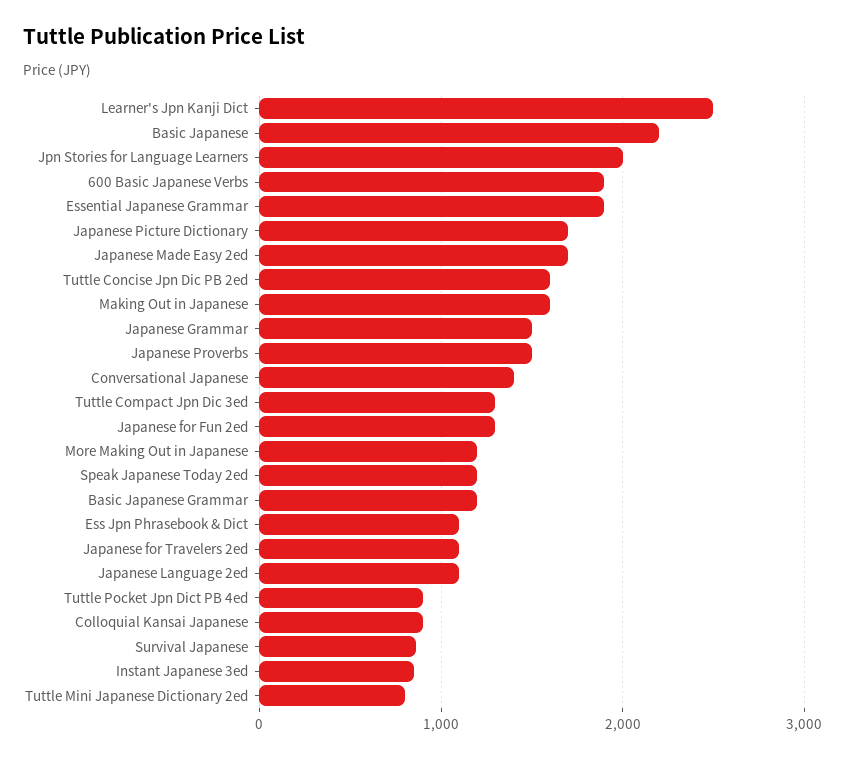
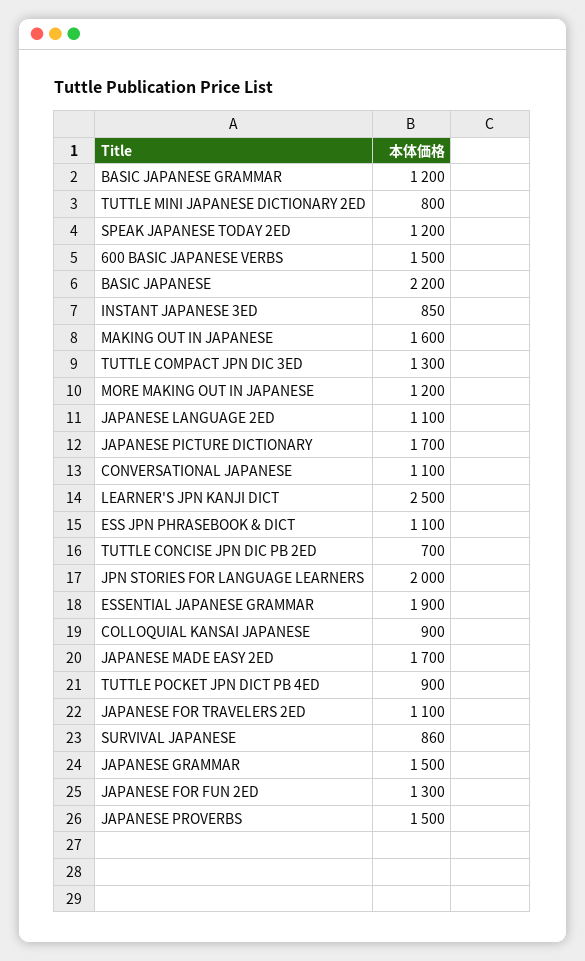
600 Basic Japanese Verbs: 1900 -> 1500
Tuttle Concise Jpn Dic PB 2ed: 1600 -> 700
Conversational Japanese: 1400 -> 1100

